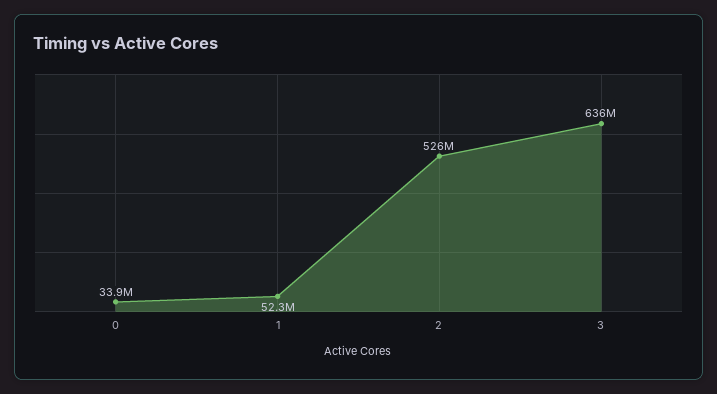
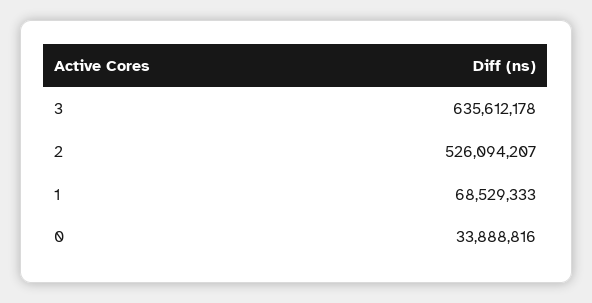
1: 52300000 -> 68529333

